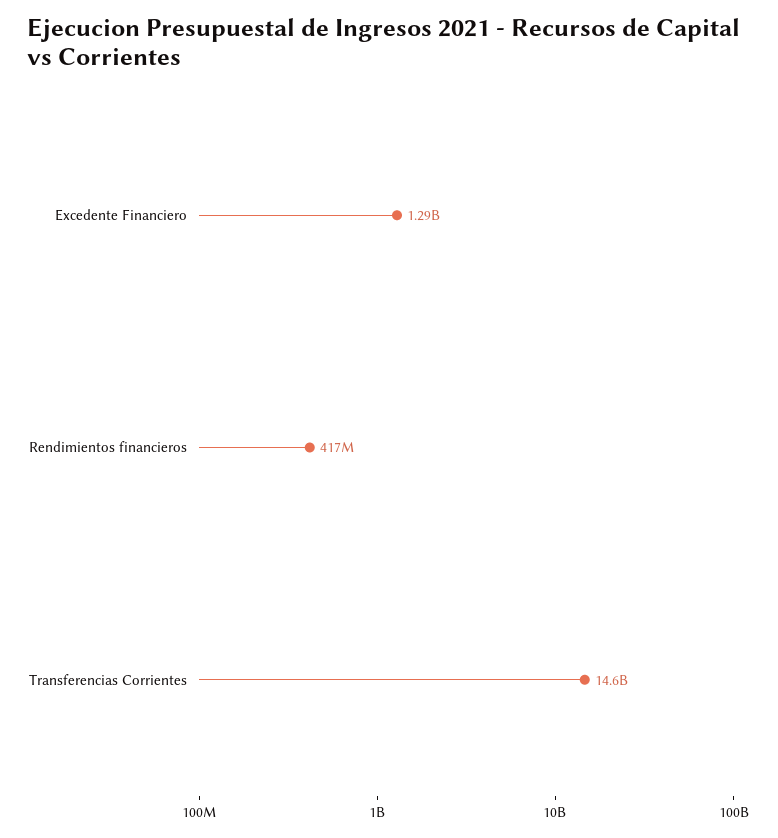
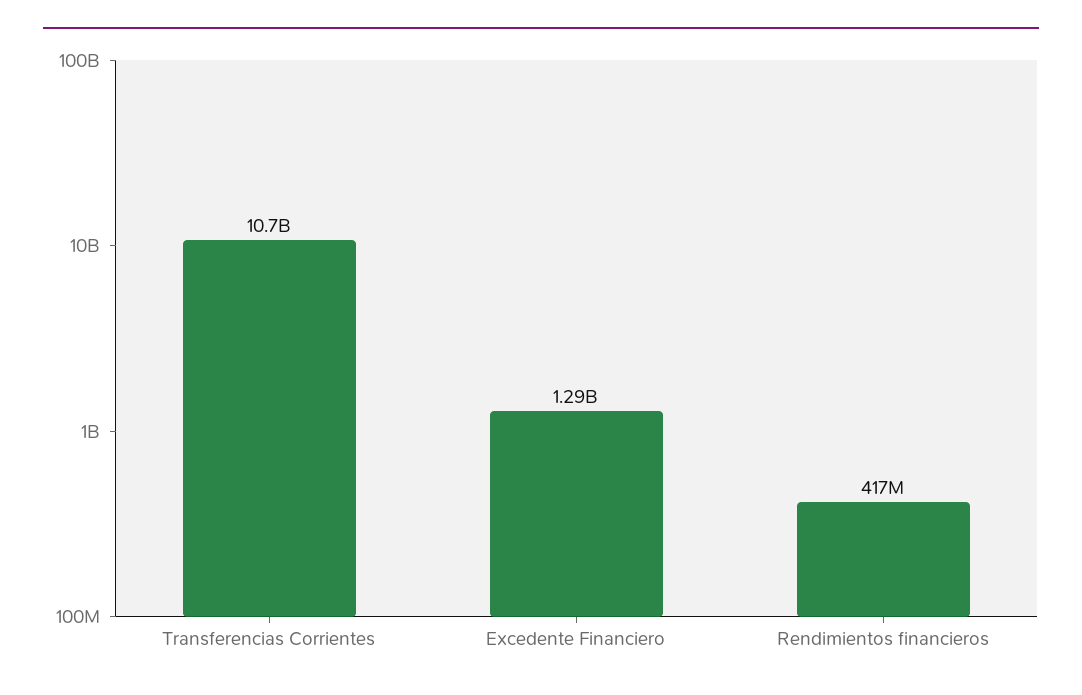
Transferencias Corrientes: 14600000000 -> 10700000000

